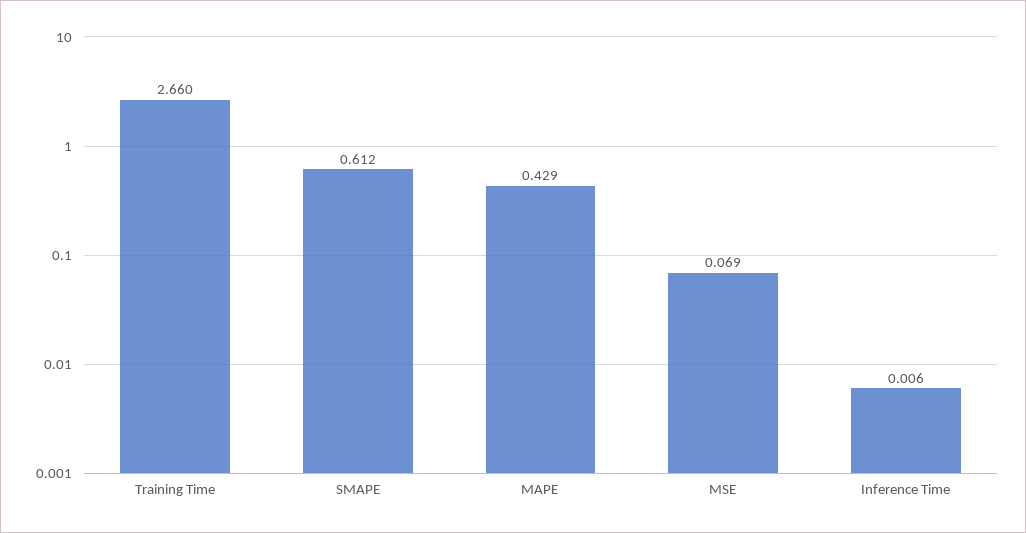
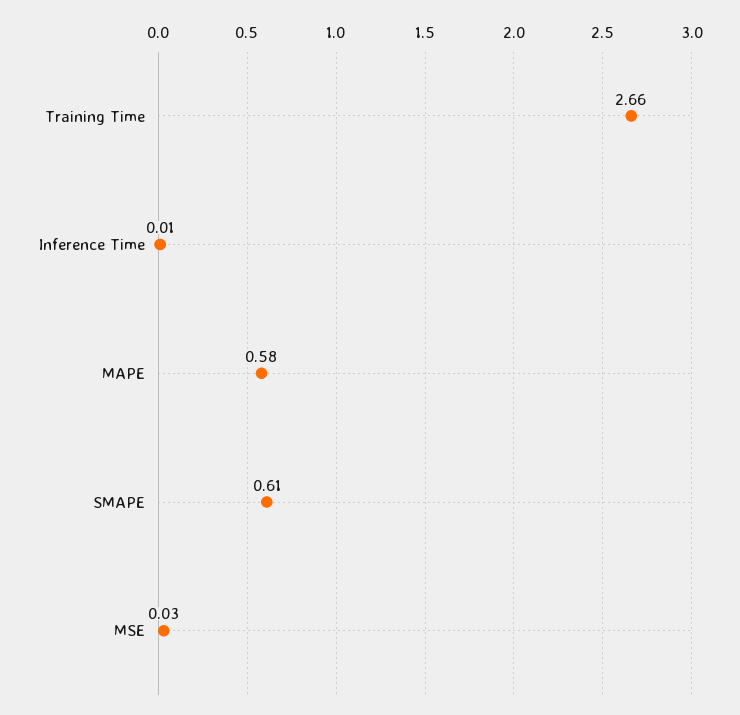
MAPE: 0.429 -> 0.58
MSE: 0.069 -> 0.03

